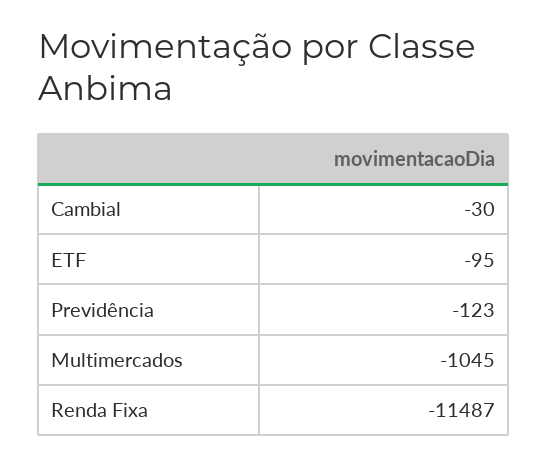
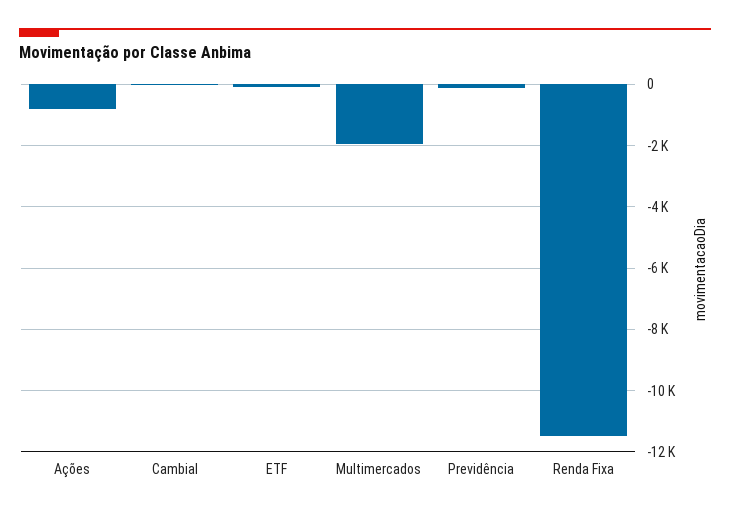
Multimercados: -1045 -> -2000
Ações: none -> -800

